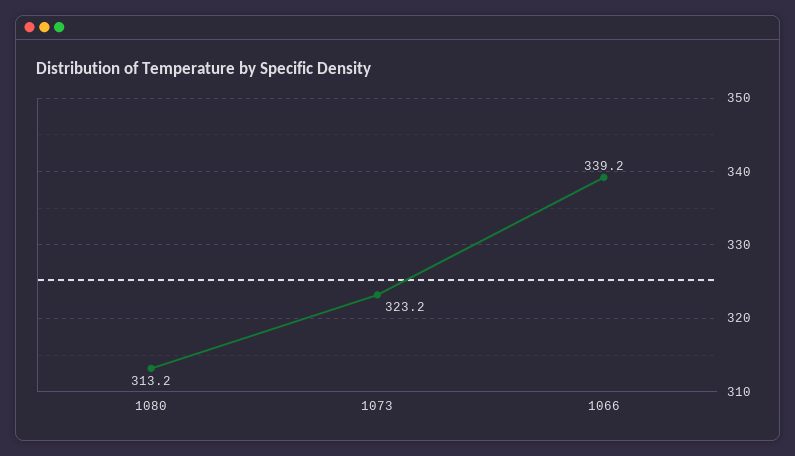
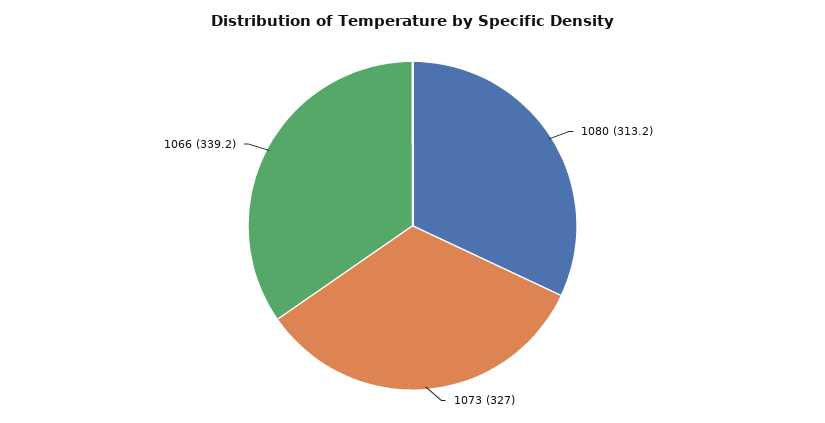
1073: 323.2 -> 327

